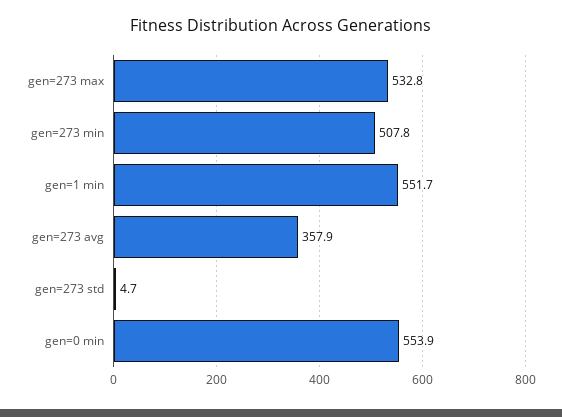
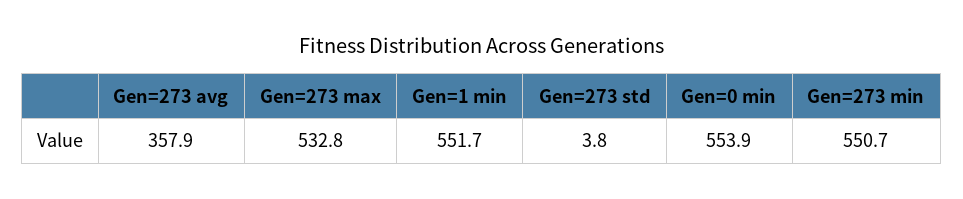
gen=273 min: 507.8 -> 550.7
gen=273 std: 4.7 -> 3.8

